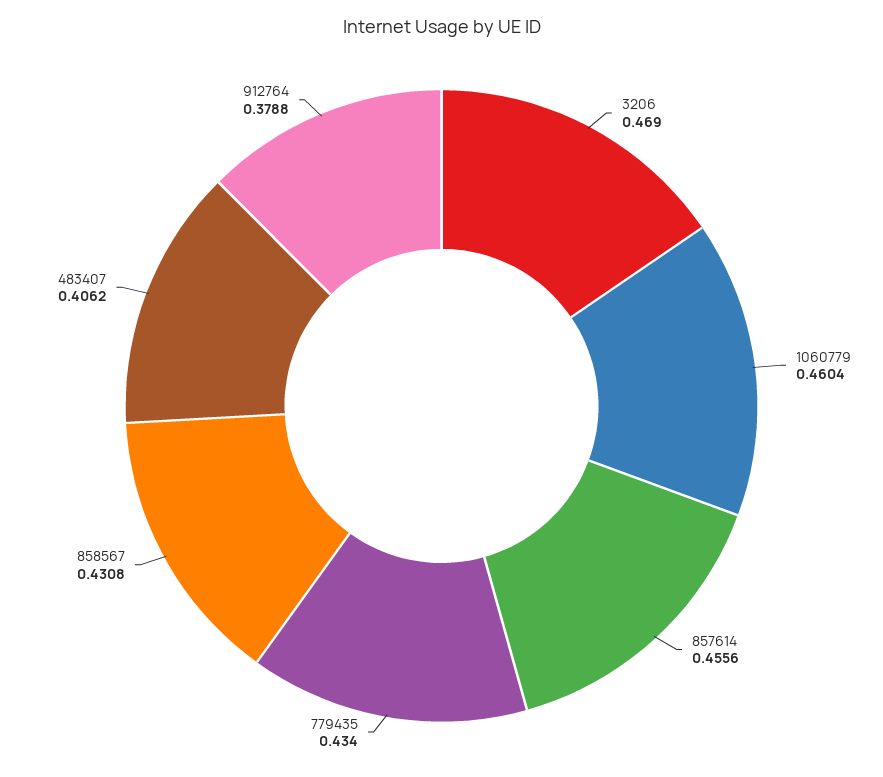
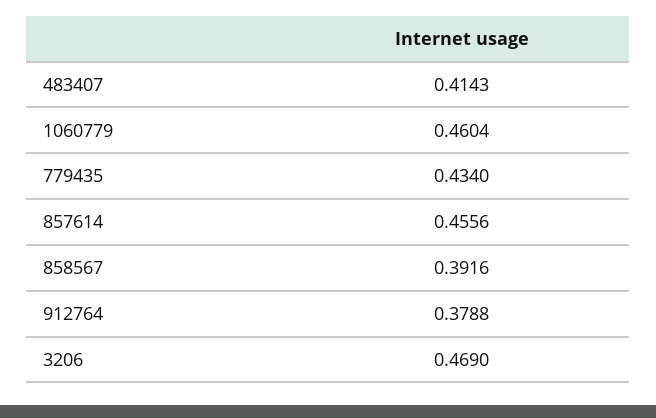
858567: 0.4308 -> 0.3916
483407: 0.4062 -> 0.4143

